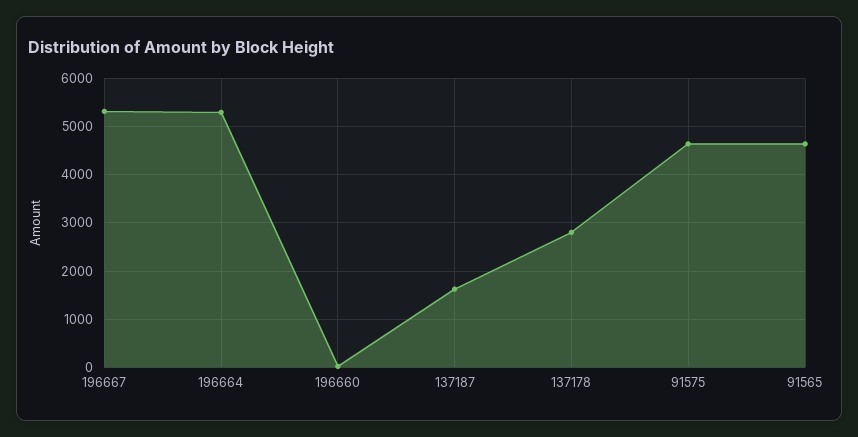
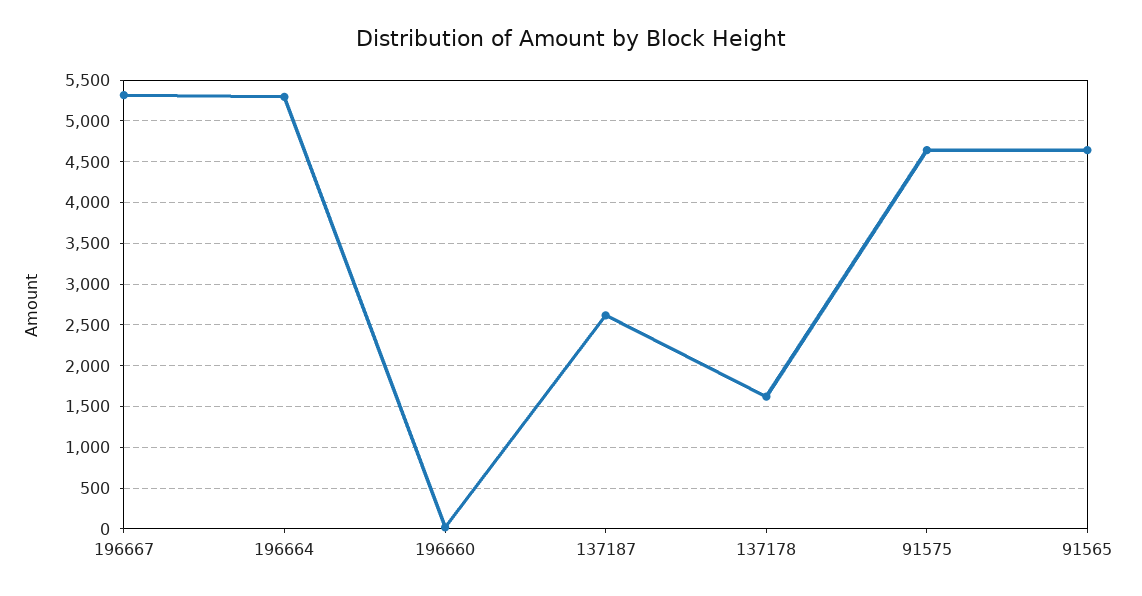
137187: 1600 -> 2600
137178: 2800 -> 1600

